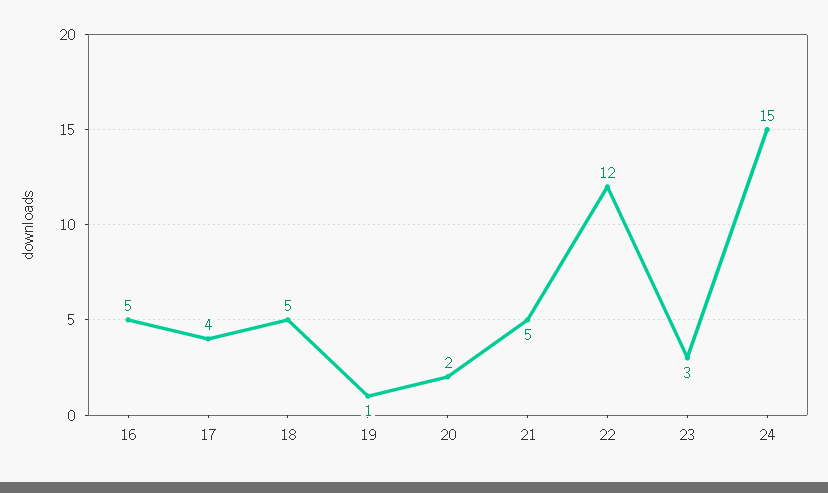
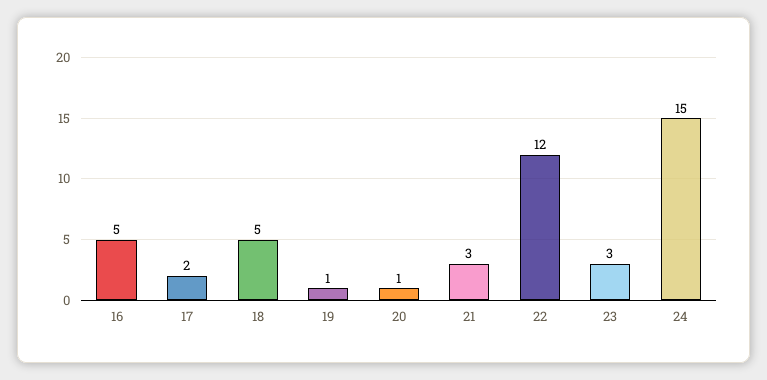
17: 4 -> 2
20: 2 -> 1
21: 5 -> 3

